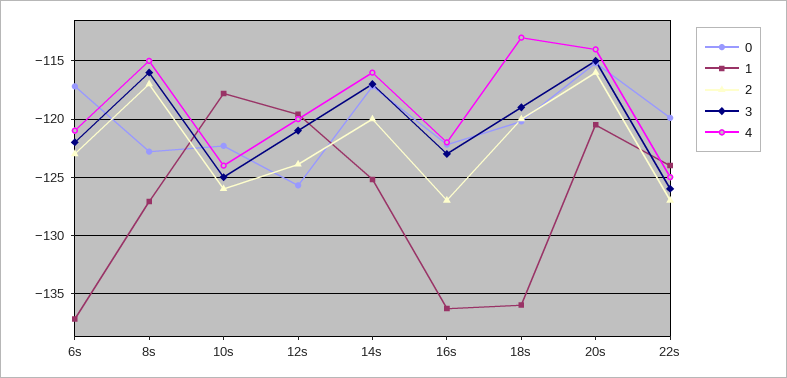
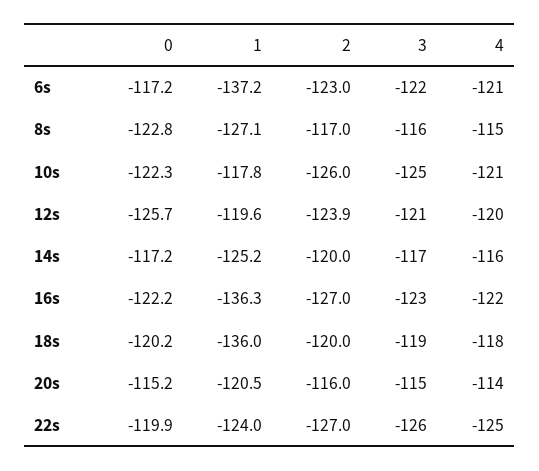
4, 10s: -124 -> -121
4, 18s: -113 -> -118

